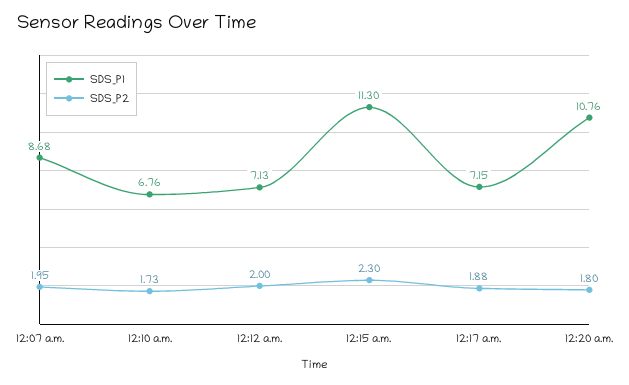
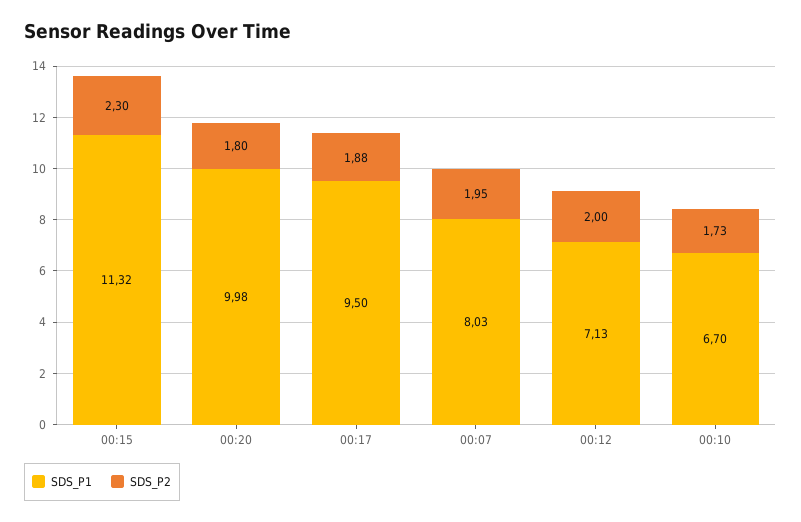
SDS_P1, 12:07 a.m.: 8.68 -> 8.03
SDS_P1, 12:10 a.m.: 6.76 -> 6.7
SDS_P1, 12:15 a.m.: 11.3 -> 11.32
SDS_P1, 12:17 a.m.: 7.15 -> 9.5
SDS_P1, 12:20 a.m.: 10.76 -> 9.98

